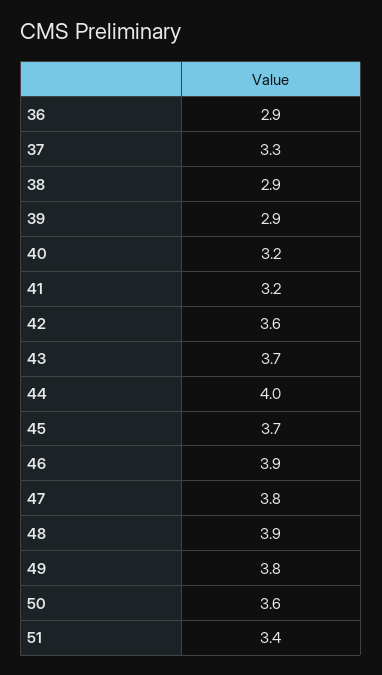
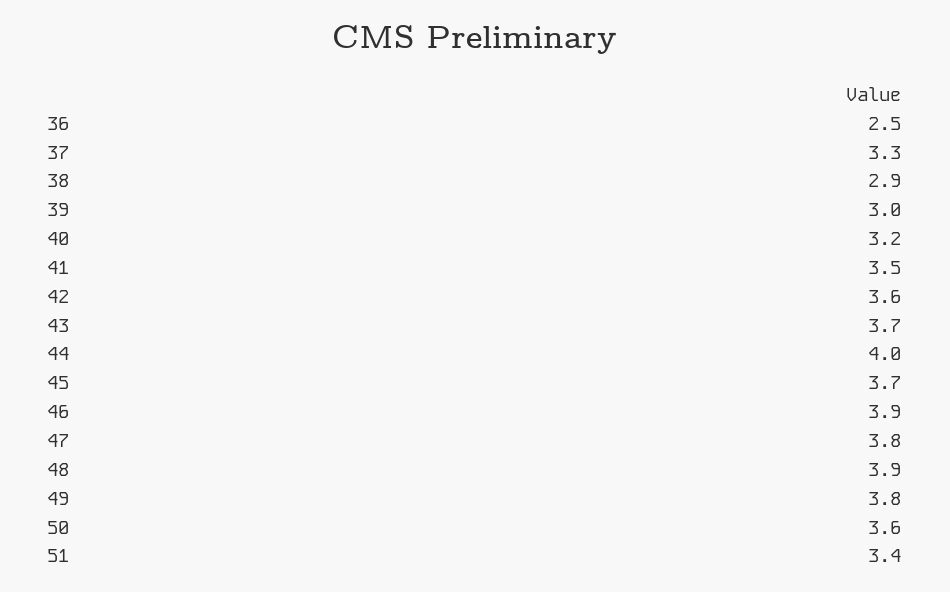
36: 2.9 -> 2.5
39: 2.9 -> 3
41: 3.2 -> 3.5

